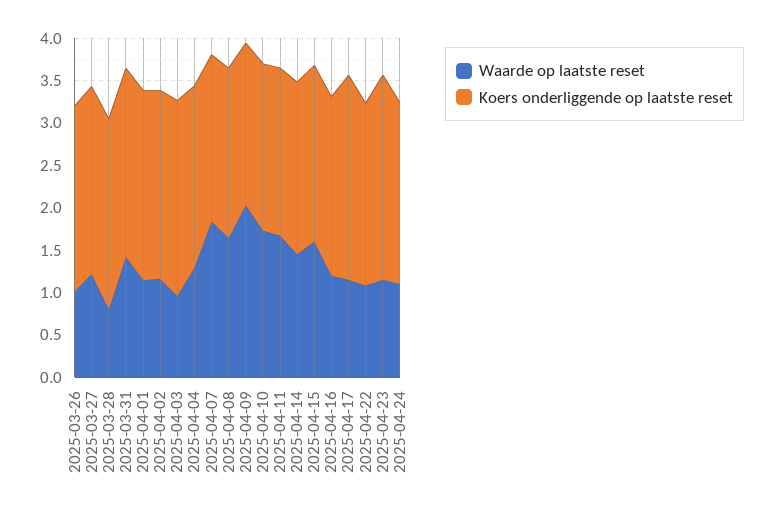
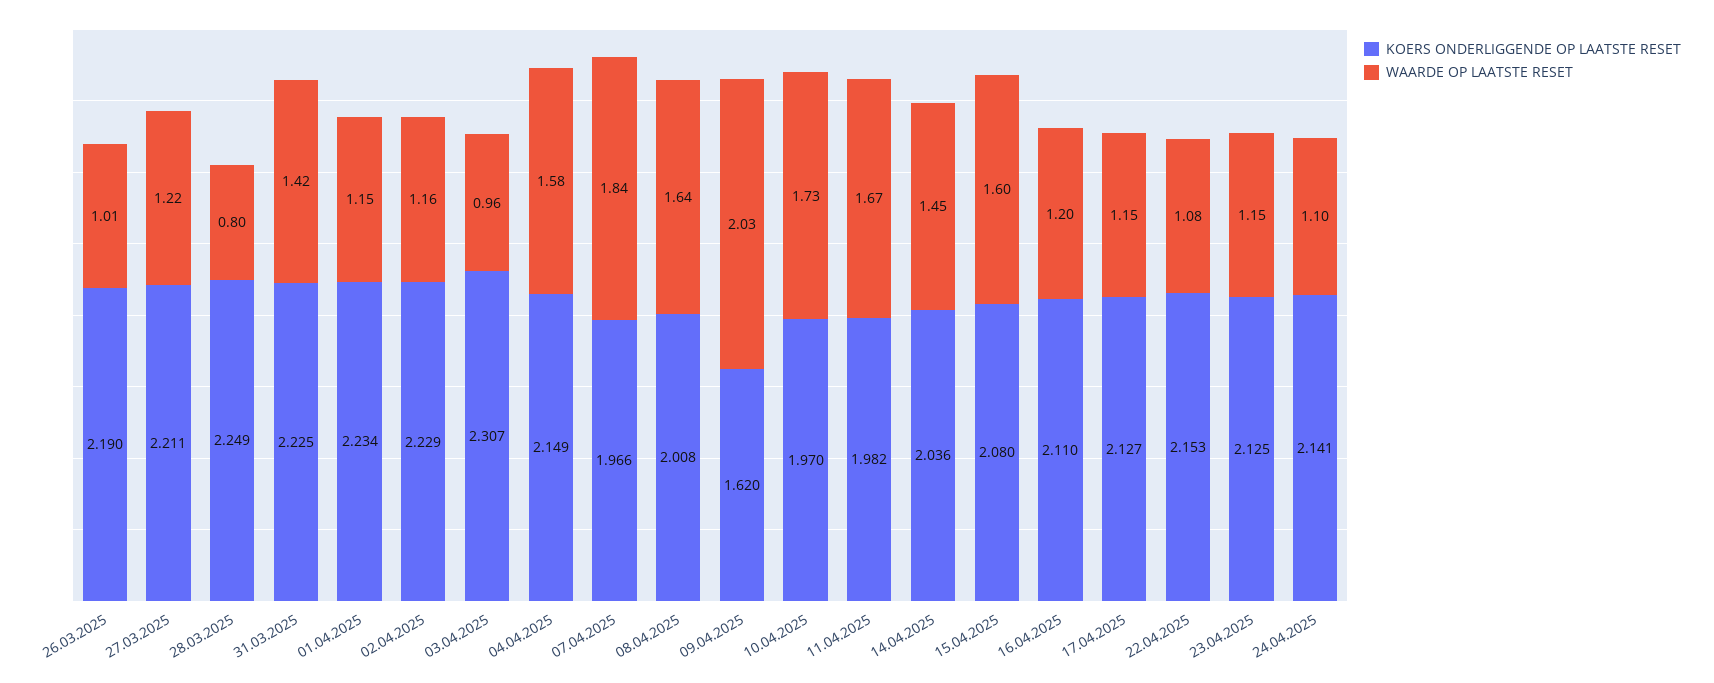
Waarde op laatste reset, 2025-04-04: 1.3 -> 1.58
Koers onderliggende op laatste reset, 2025-04-09: 1.9 -> 1.62
Koers onderliggende op laatste reset, 2025-04-17: 2.4 -> 2.127
Koers onderliggende op laatste reset, 2025-04-23: 2.4 -> 2.125

